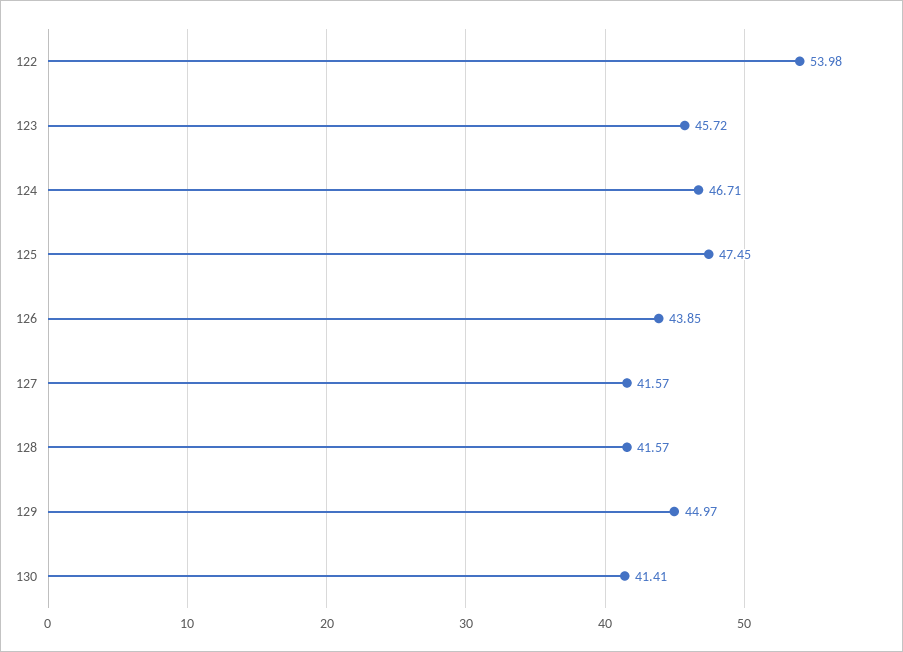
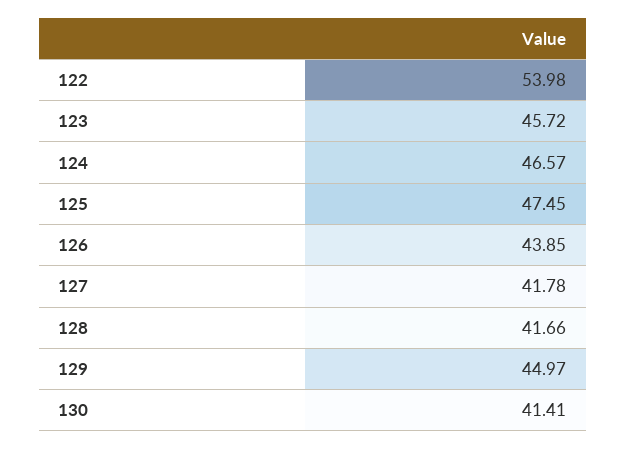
124: 46.71 -> 46.57
127: 41.57 -> 41.78
128: 41.57 -> 41.66

